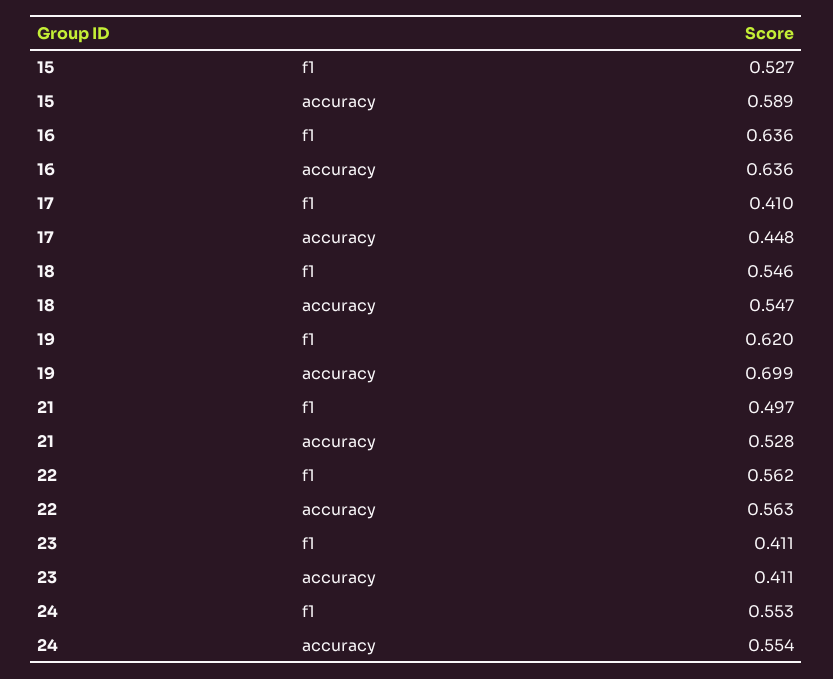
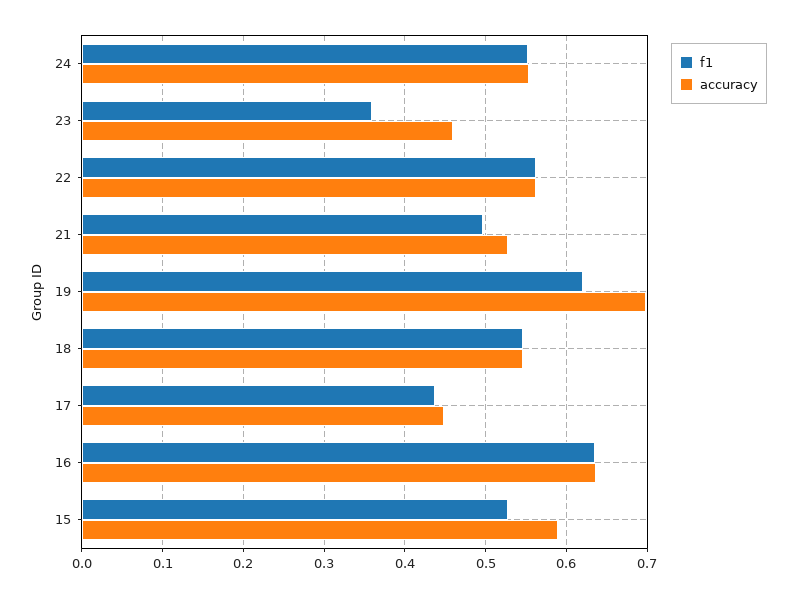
f1, 17: 0.41 -> 0.44
f1, 23: 0.411 -> 0.36
accuracy, 23: 0.411 -> 0.46

